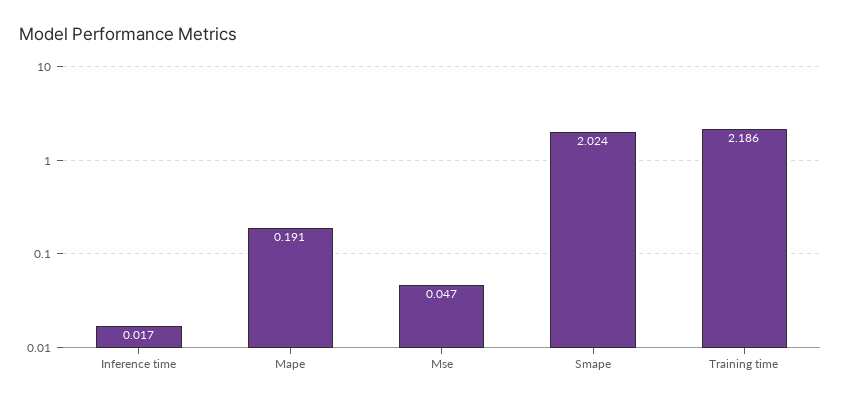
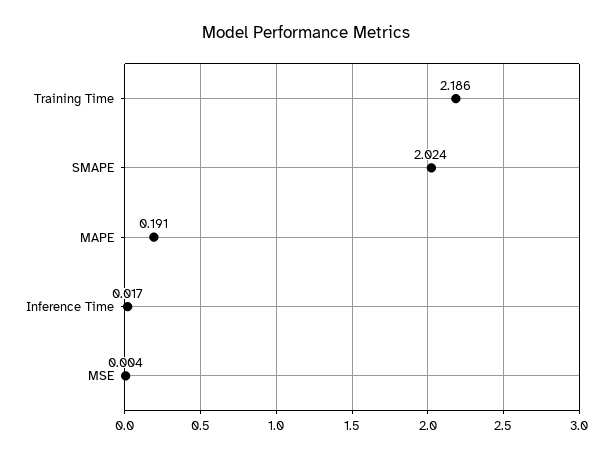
Mse: 0.047 -> 0.004

